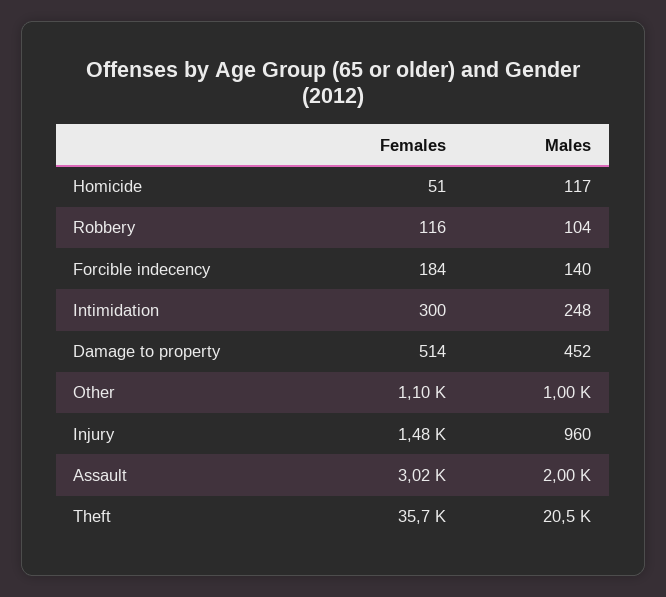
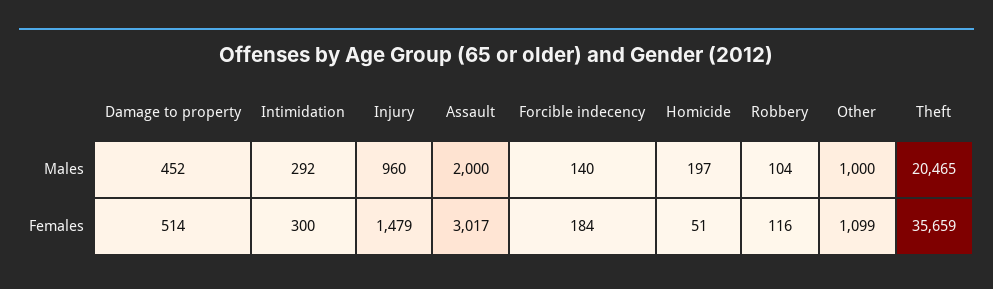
Males, Homicide: 117 -> 197
Males, Intimidation: 248 -> 292

